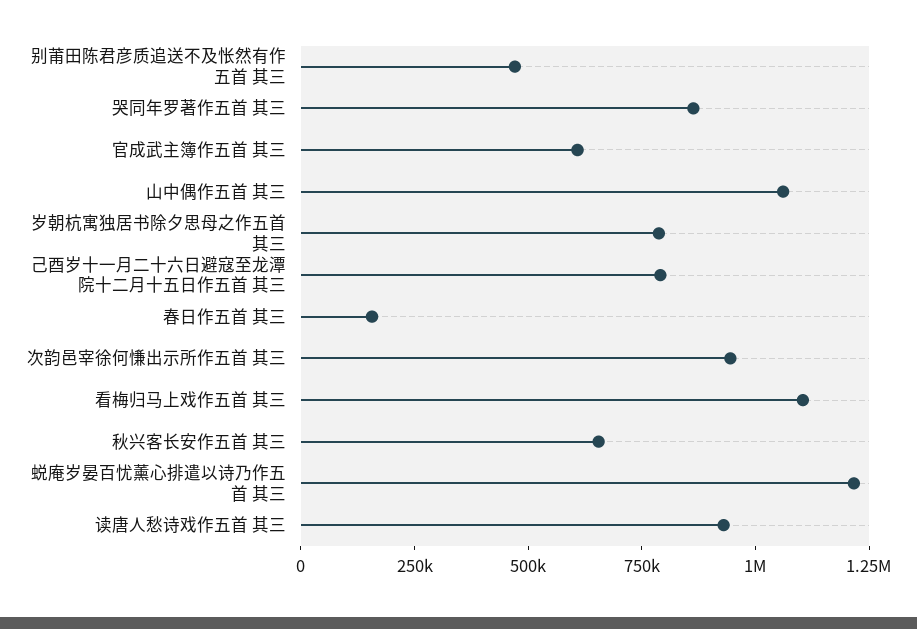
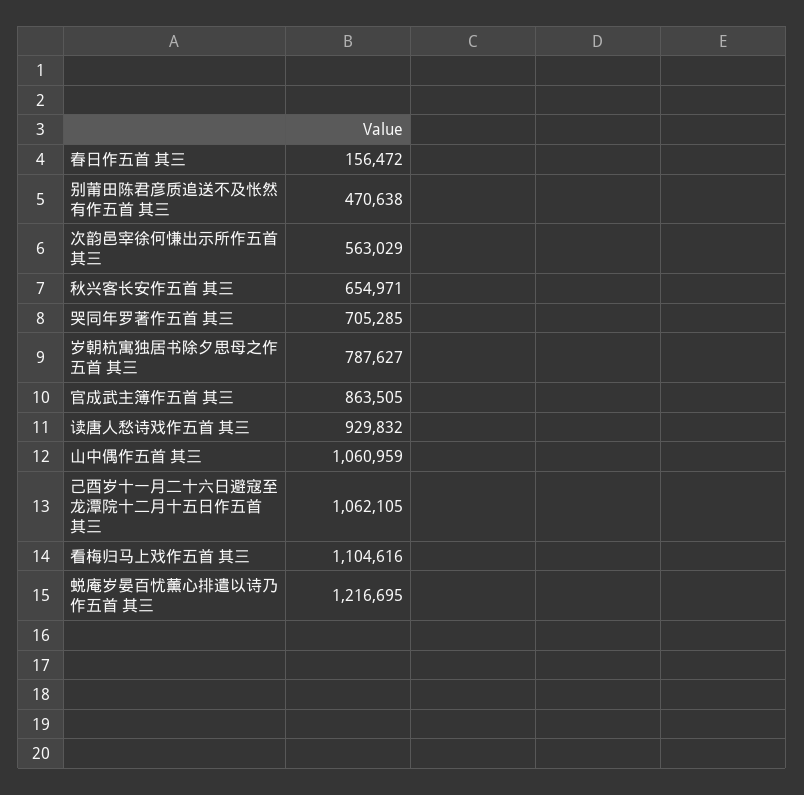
哭同年罗著作五首 其三: 850000 -> 705285
官成武主簿作五首 其三: 600000 -> 863505
己酉岁十一月二十六日避寇至龙潭院十二月十五日作五首 其三: 800000 -> 1062105
次韵邑宰徐何慊出示所作五首 其三: 950000 -> 563029

